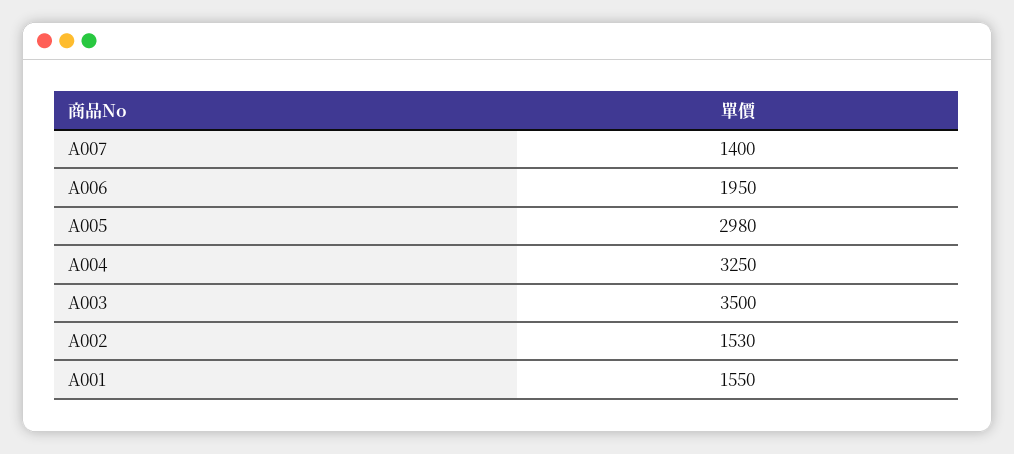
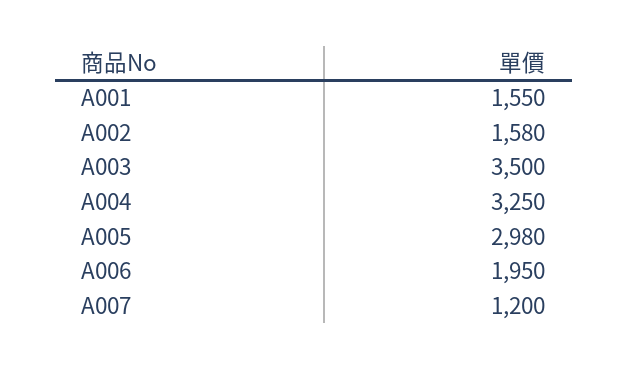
A007: 1400 -> 1200
A002: 1530 -> 1580

